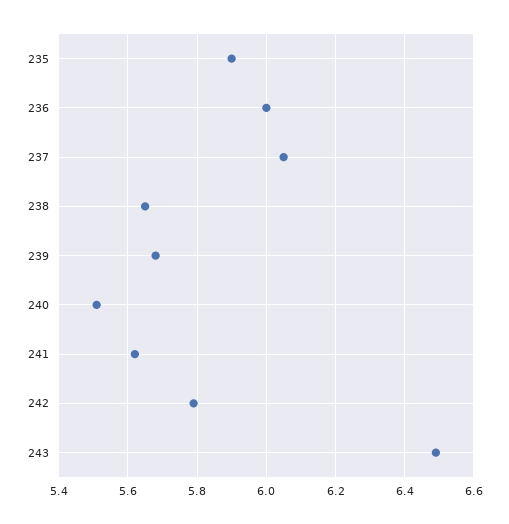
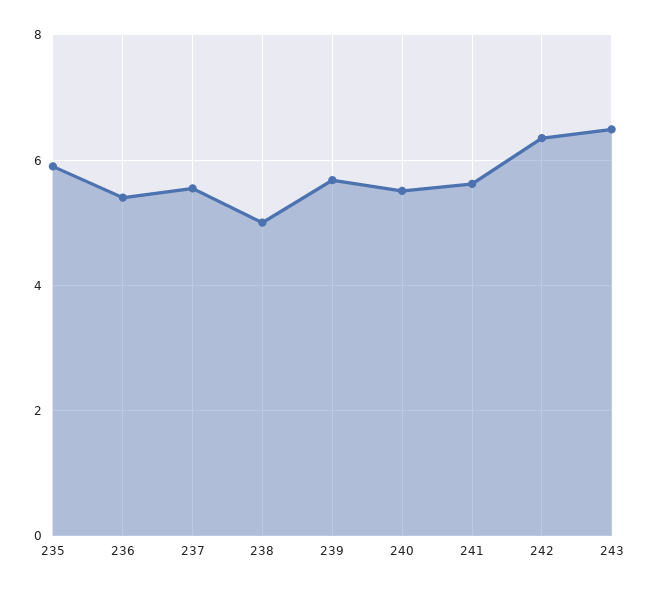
236: 6 -> 5.4
237: 6.05 -> 5.6
238: 5.65 -> 5
242: 5.8 -> 6.4

